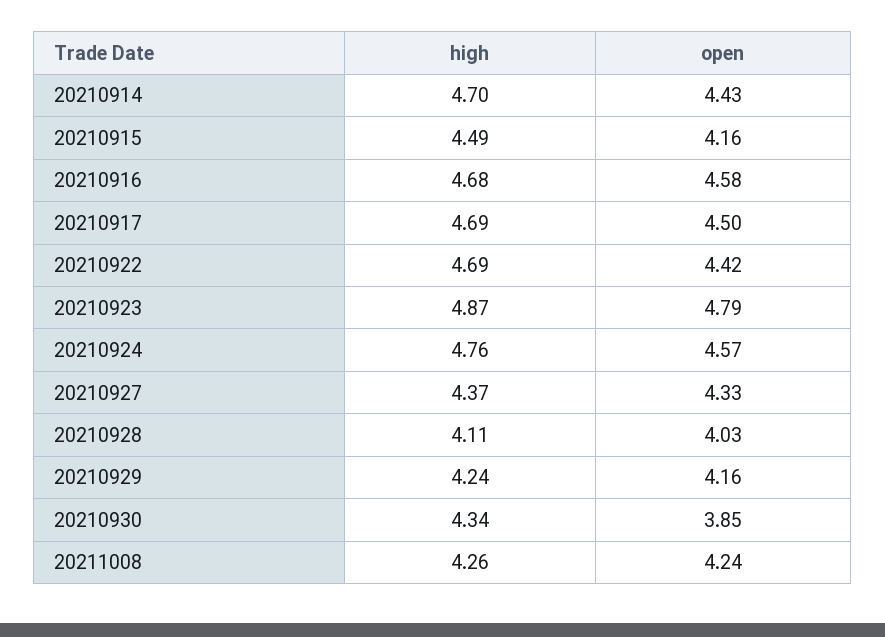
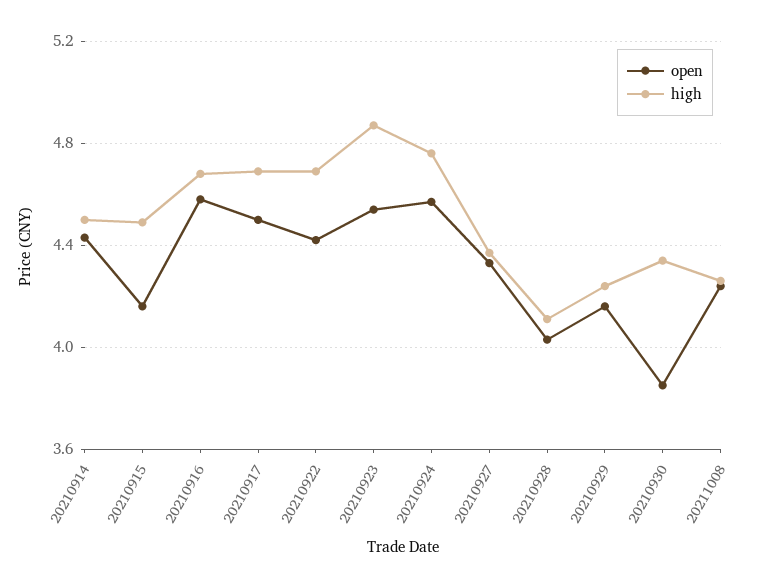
high, 20210914: 4.7 -> 4.5
open, 20210923: 4.79 -> 4.55

